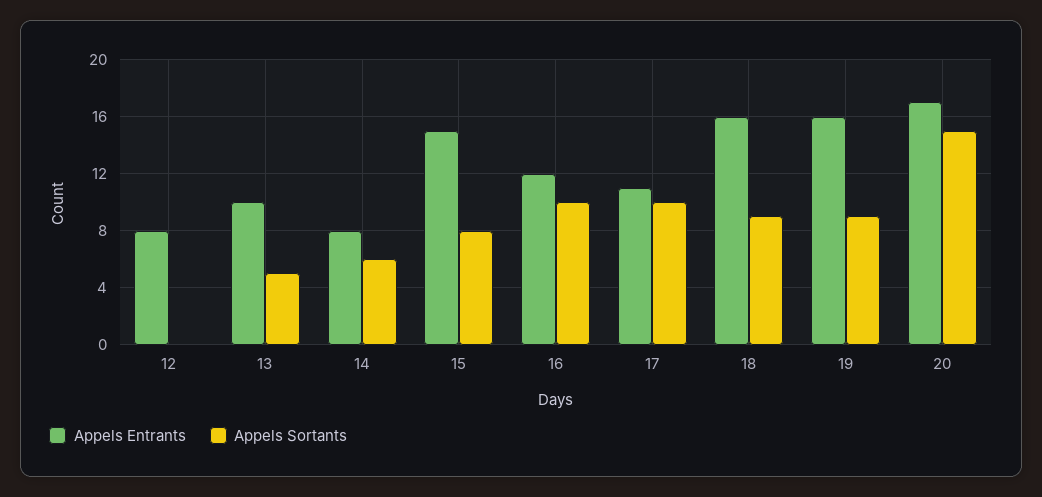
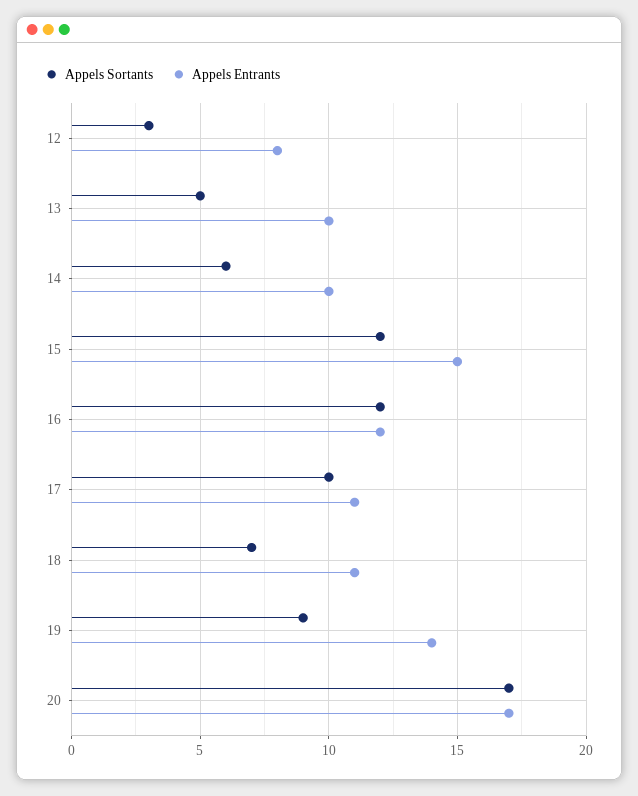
Appels Sortants, 12: 0 -> 3
Appels Entrants, 14: 8 -> 10
Appels Sortants, 15: 8 -> 12
Appels Sortants, 16: 10 -> 12
Appels Entrants, 18: 16 -> 11
Appels Sortants, 18: 9 -> 7
Appels Entrants, 19: 16 -> 14
Appels Sortants, 20: 15 -> 17

